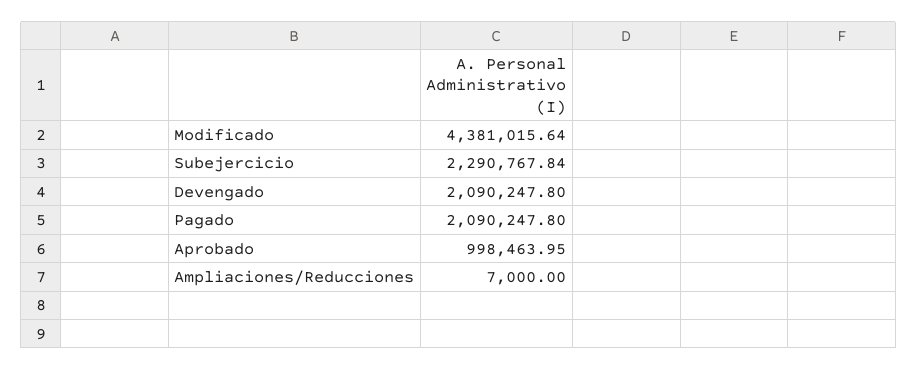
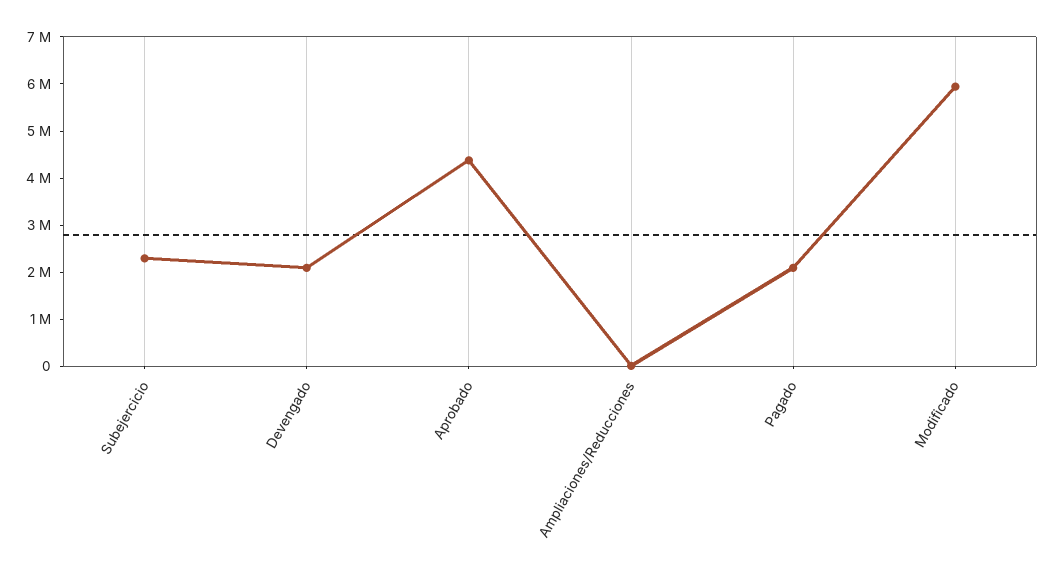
Modificado: 4381015.64 -> 6000000
Aprobado: 998463.95 -> 4400000

